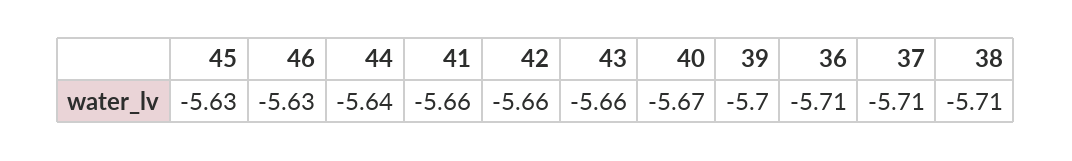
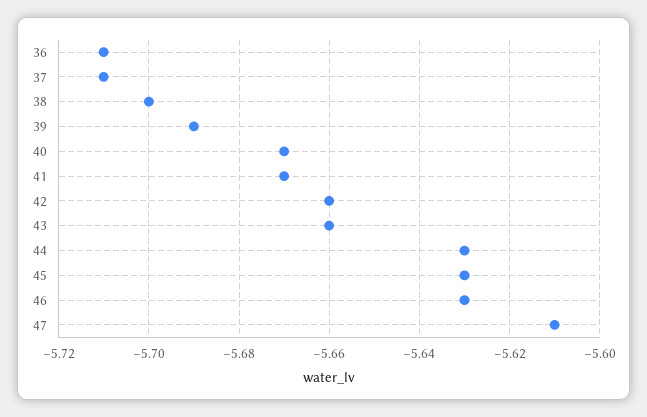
44: -5.64 -> -5.63
41: -5.66 -> -5.67
39: -5.7 -> -5.69
38: -5.71 -> -5.7
47: none -> -5.61

